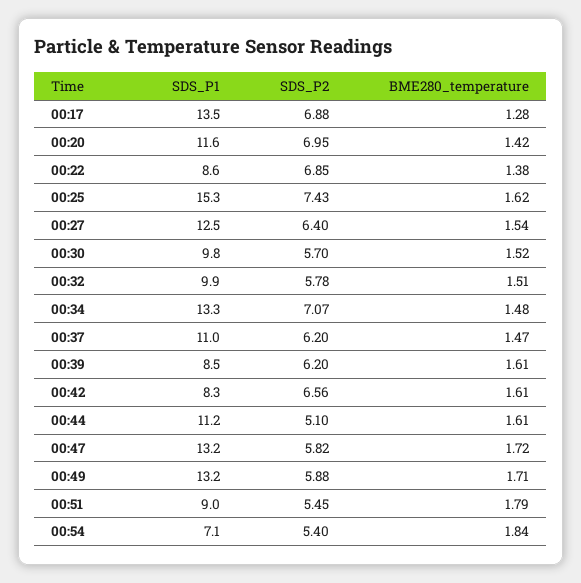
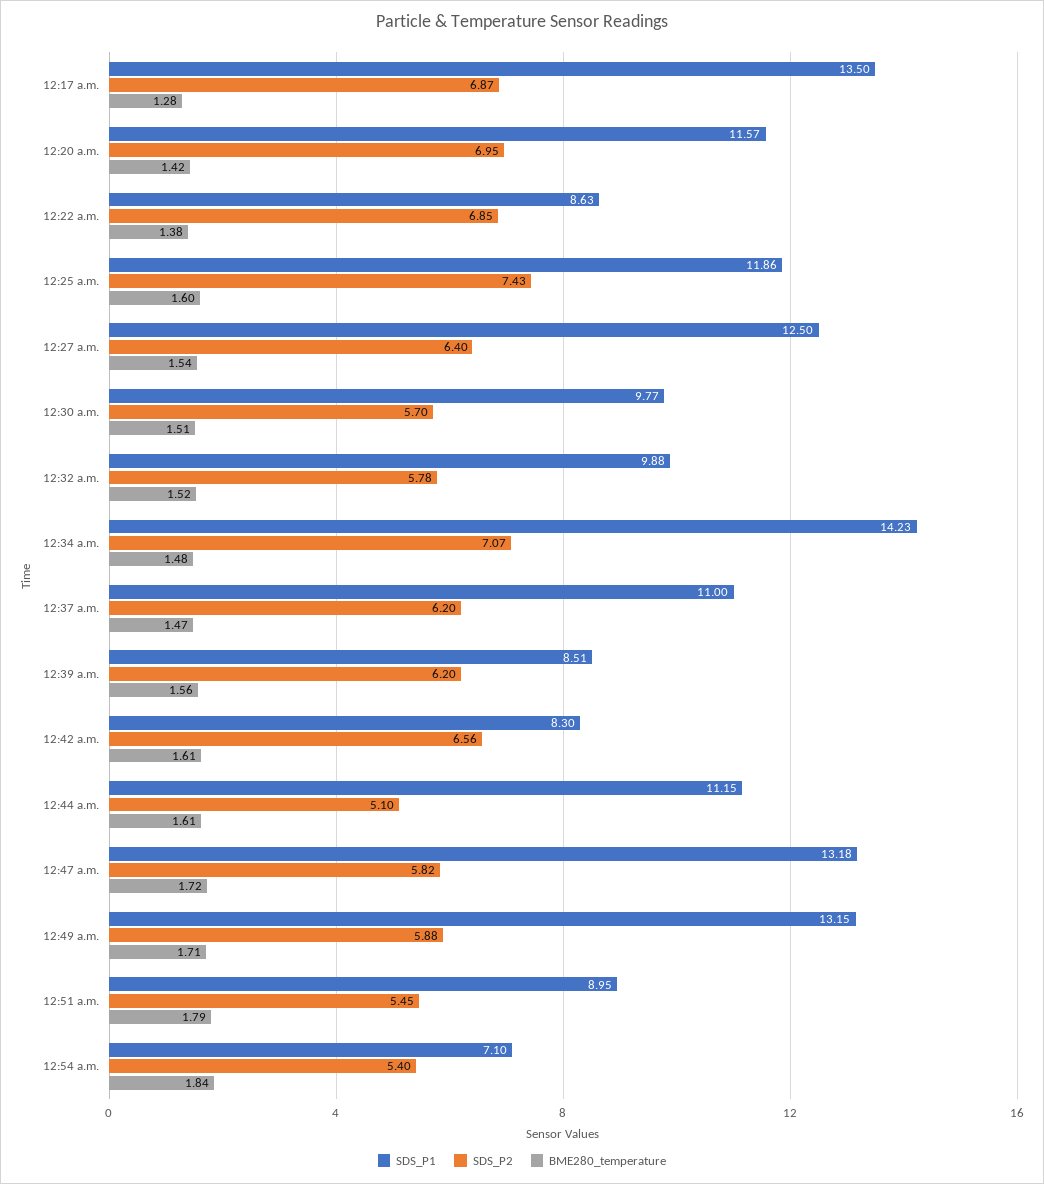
SDS_P2, 00:17: 6.88 -> 6.87
SDS_P1, 00:25: 15.3 -> 11.86
BME280_temperature, 00:25: 1.62 -> 1.6
BME280_temperature, 00:30: 1.52 -> 1.51
BME280_temperature, 00:32: 1.51 -> 1.52
SDS_P1, 00:34: 13.3 -> 14.23
BME280_temperature, 00:39: 1.61 -> 1.56

